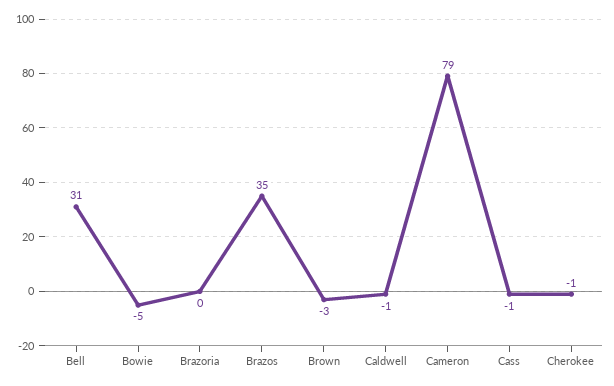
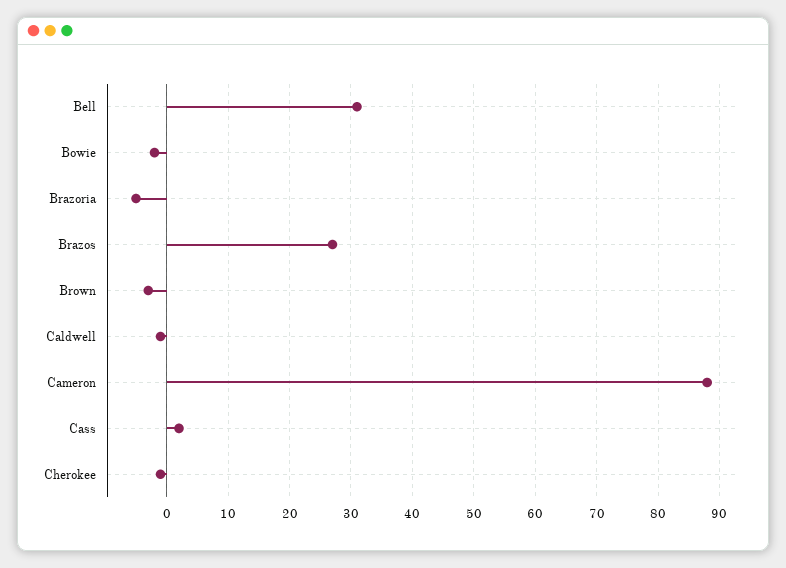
Bowie: -5 -> -2
Brazoria: 0 -> -5
Brazos: 35 -> 27
Cameron: 79 -> 88
Cass: -1 -> 2

